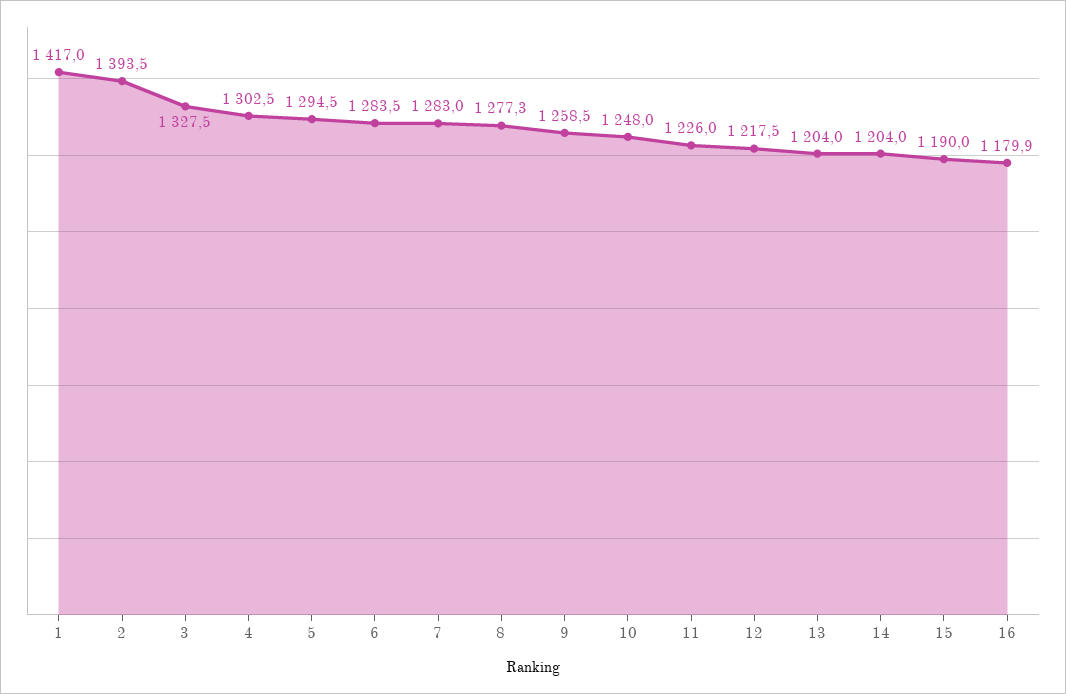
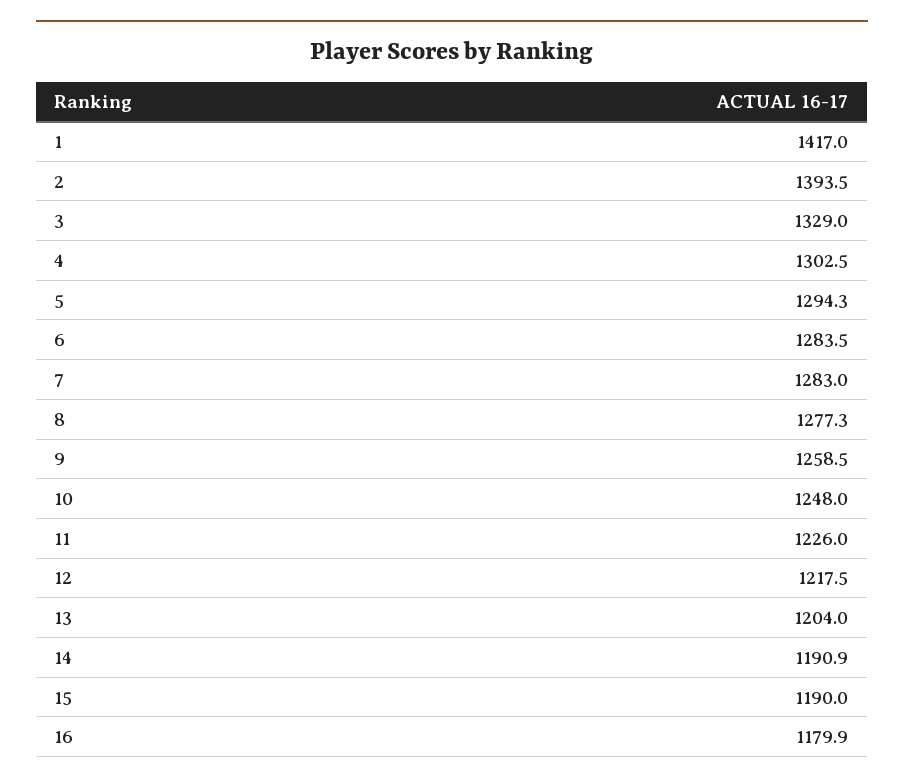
3: 1327.5 -> 1329
5: 1294.5 -> 1294.3
14: 1204 -> 1190.9

